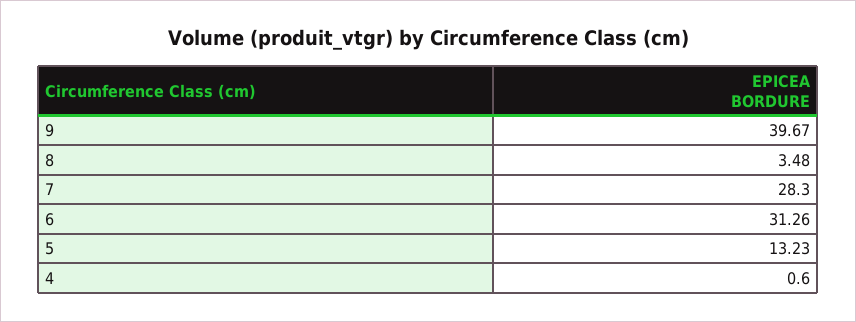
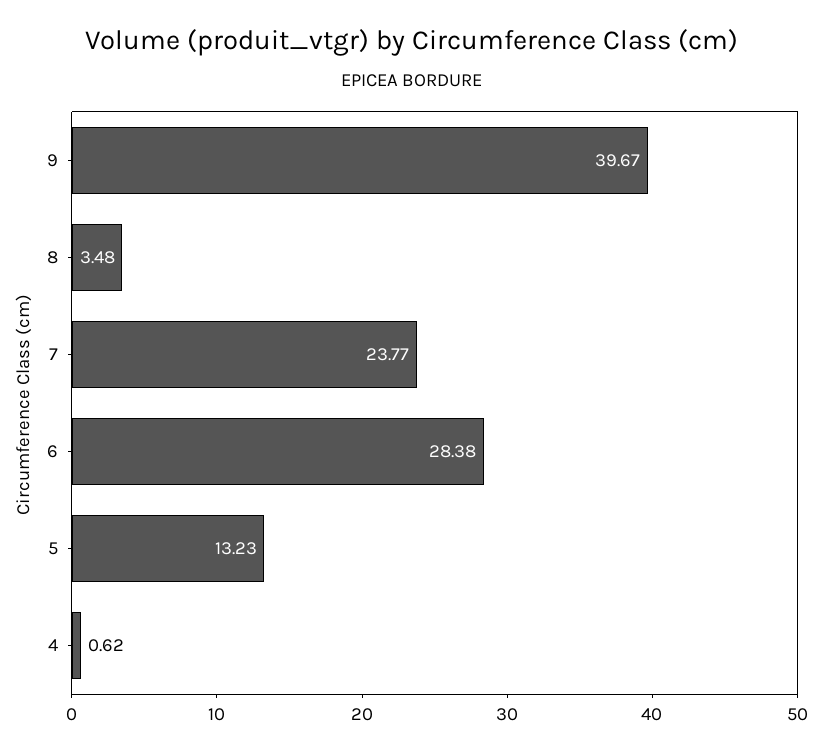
7: 28.3 -> 23.77
6: 31.26 -> 28.38
4: 0.6 -> 0.62

